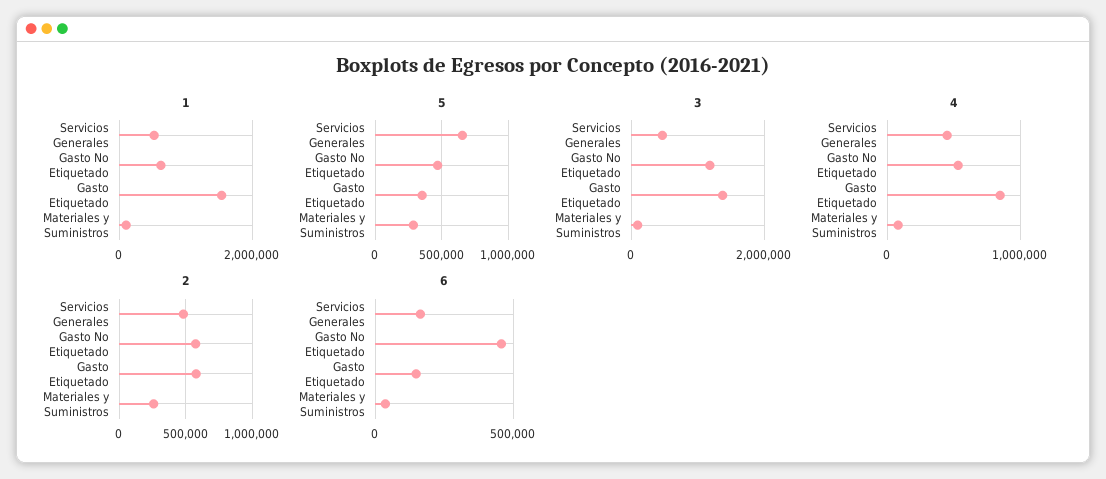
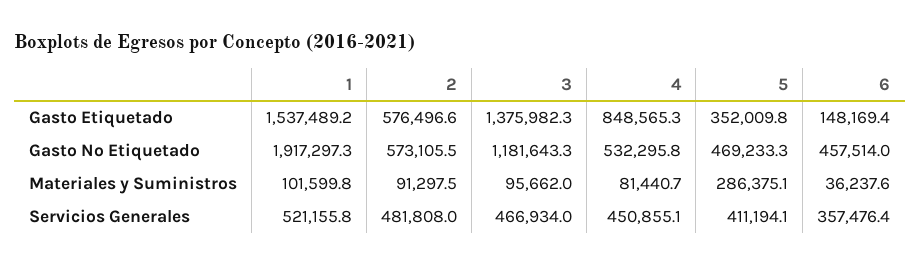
1, Gasto No Etiquetado: 600000 -> 1917297.3
5, Servicios Generales: 650000 -> 411194.1
2, Materiales y Suministros: 250000 -> 91297.5
6, Servicios Generales: 150000 -> 357476.4

